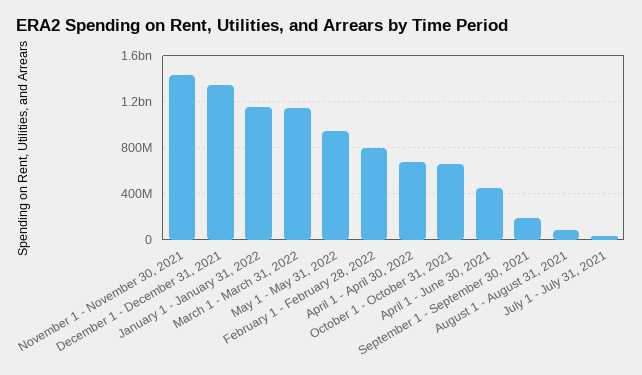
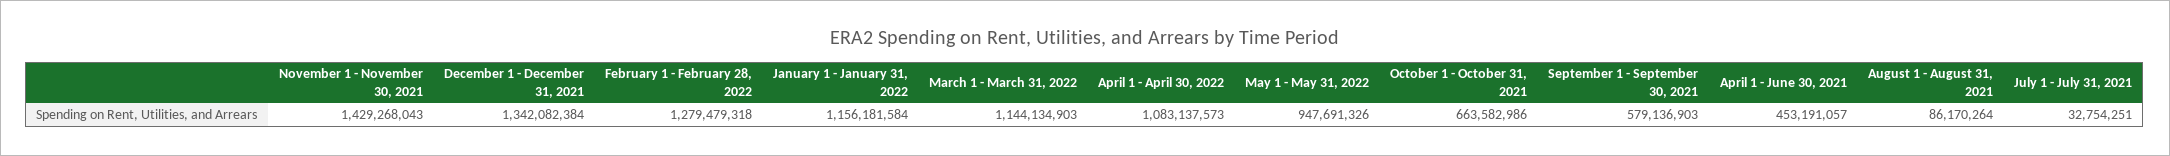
February 1 - February 28, 2022: 800000000 -> 1279479318
April 1 - April 30, 2022: 700000000 -> 1083137573
September 1 - September 30, 2021: 200000000 -> 579136903

